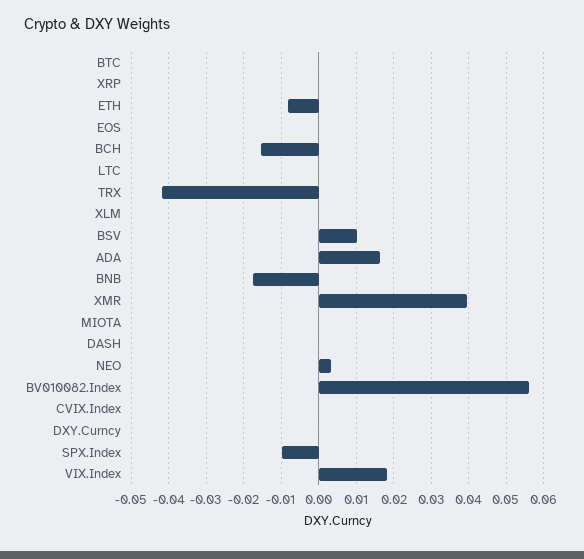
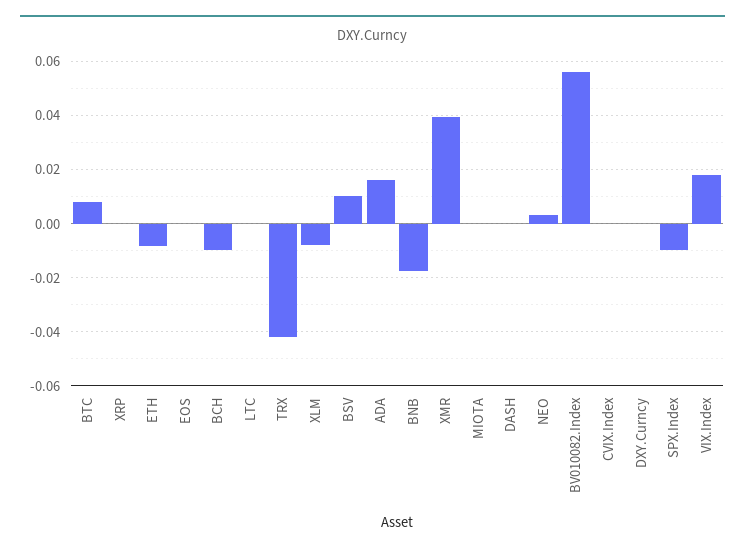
BTC: 0 -> 0.0075
BCH: -0.016 -> -0.01
XLM: 0 -> -0.0075

